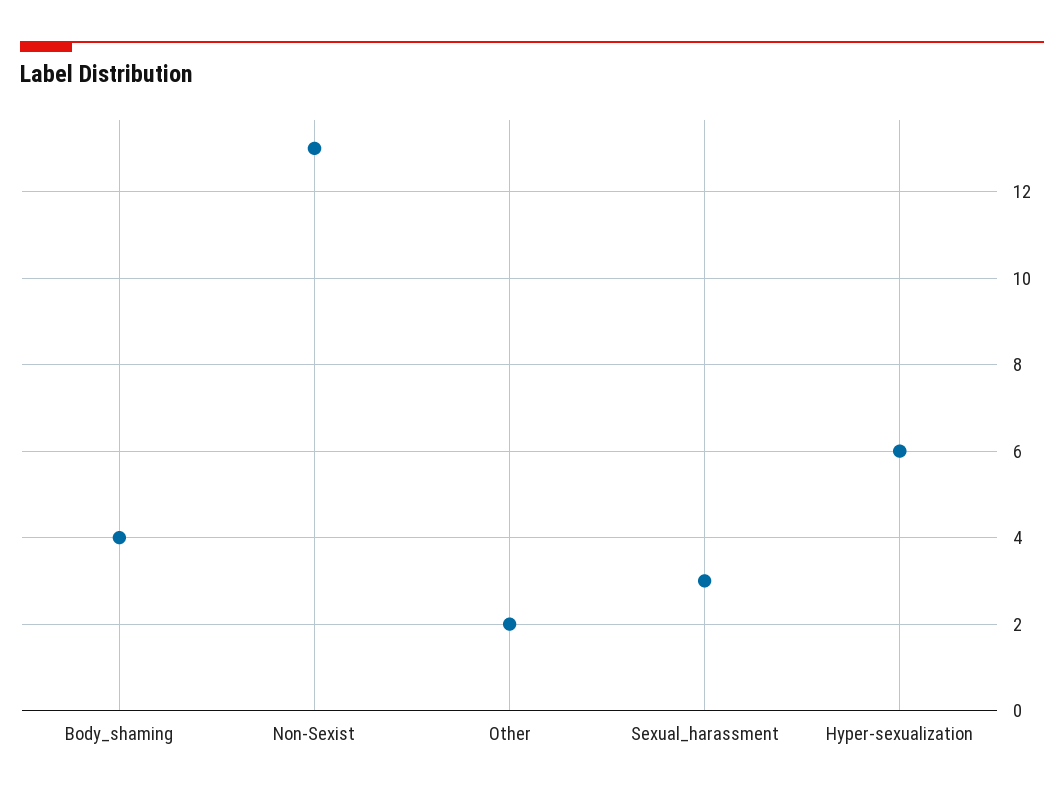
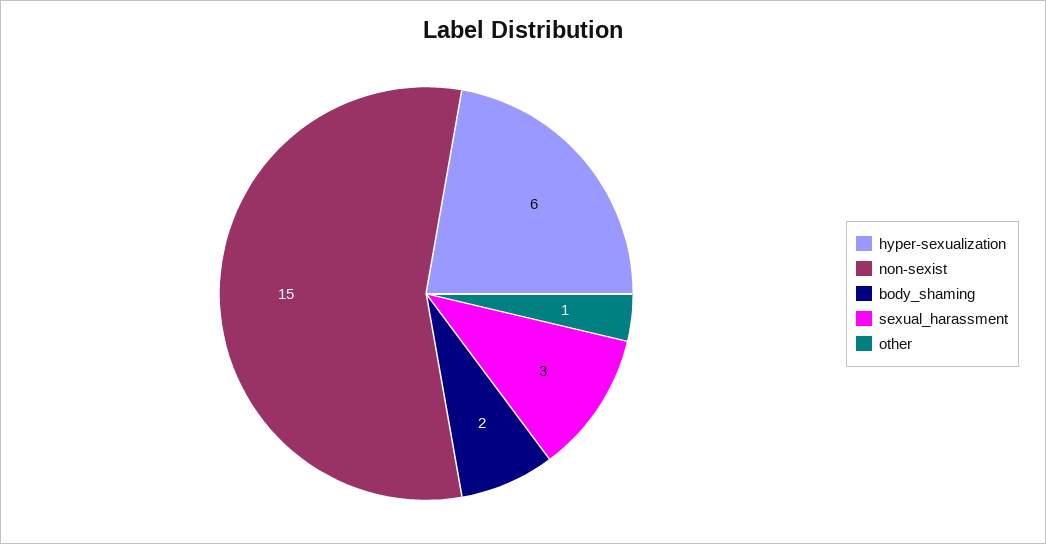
Body_shaming: 4 -> 2
Non-Sexist: 13 -> 15
Other: 2 -> 1

